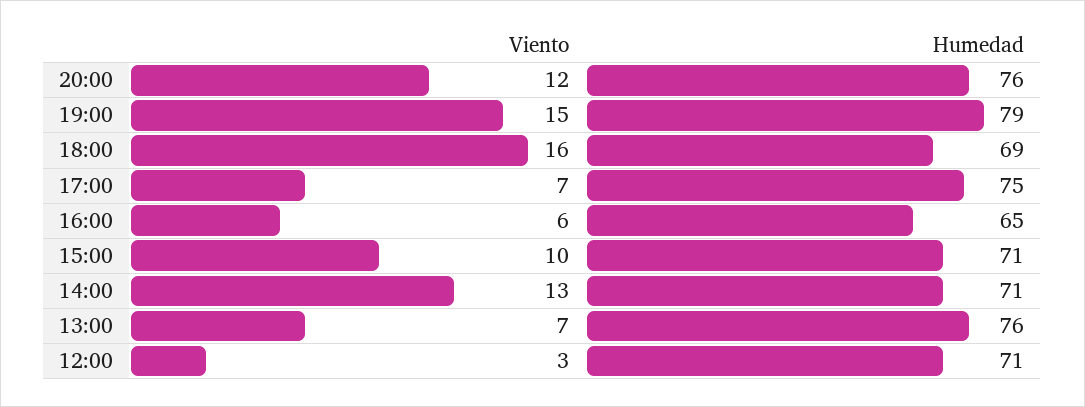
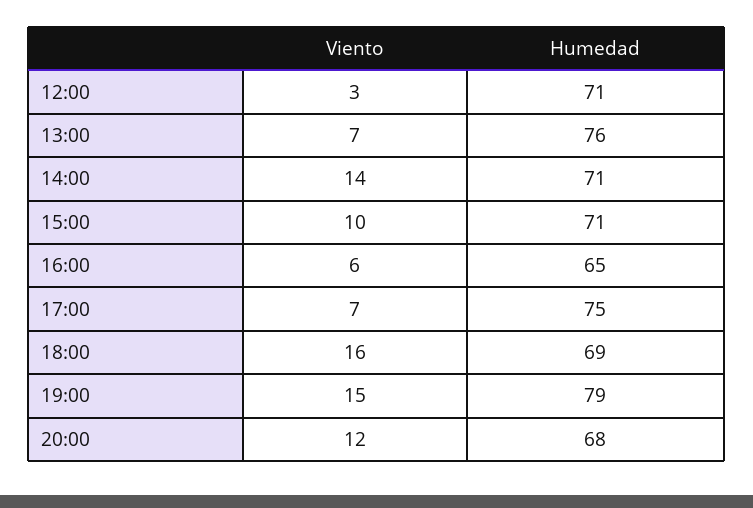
Humedad, 20:00: 76 -> 68
Viento, 14:00: 13 -> 14

